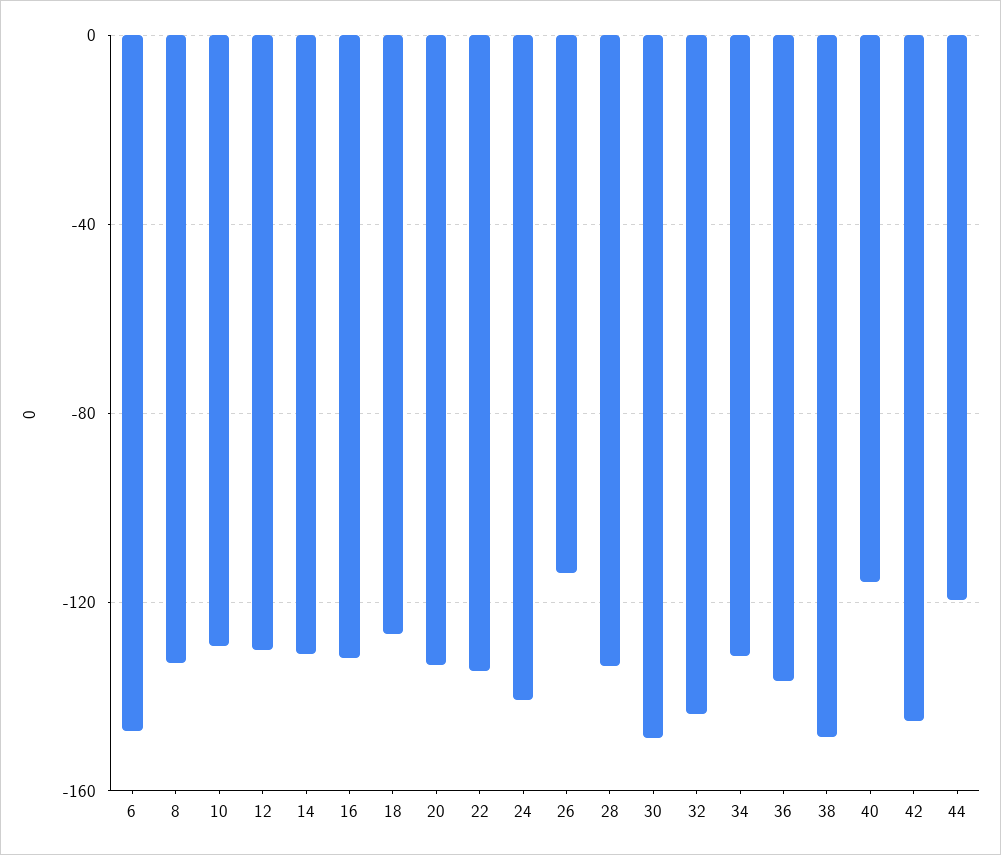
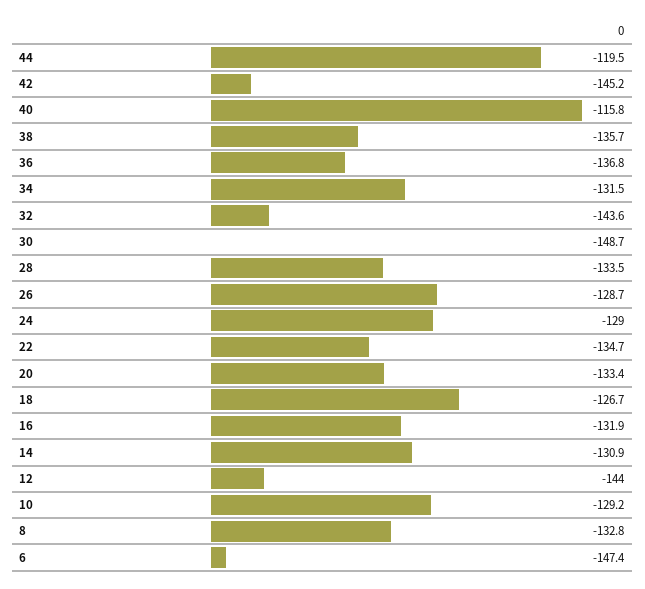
12: -130 -> -144
24: -140 -> -129
26: -115 -> -128.7
38: -150 -> -135.7

